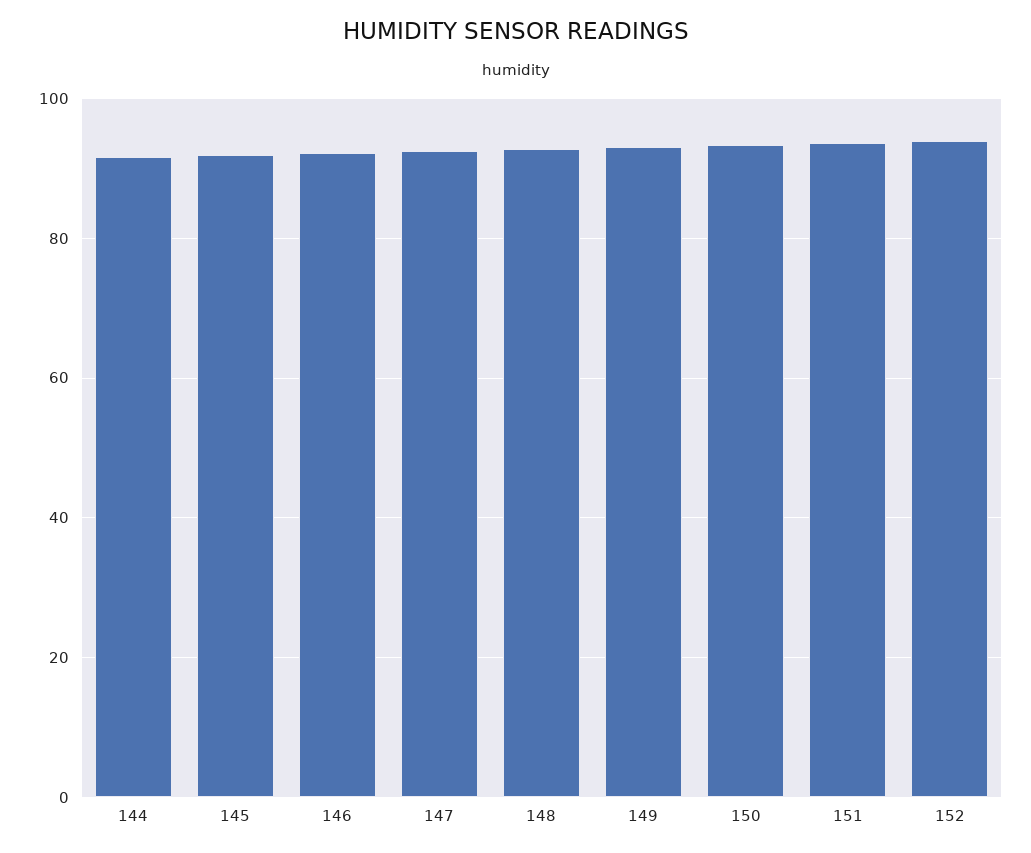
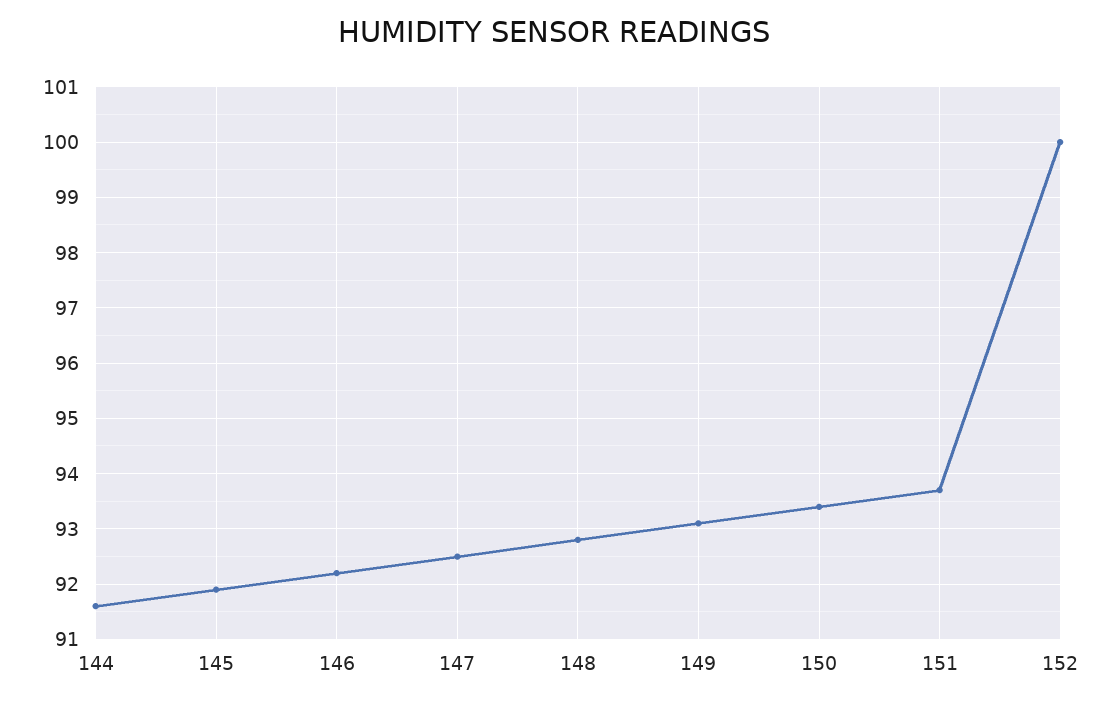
152: 94 -> 100

